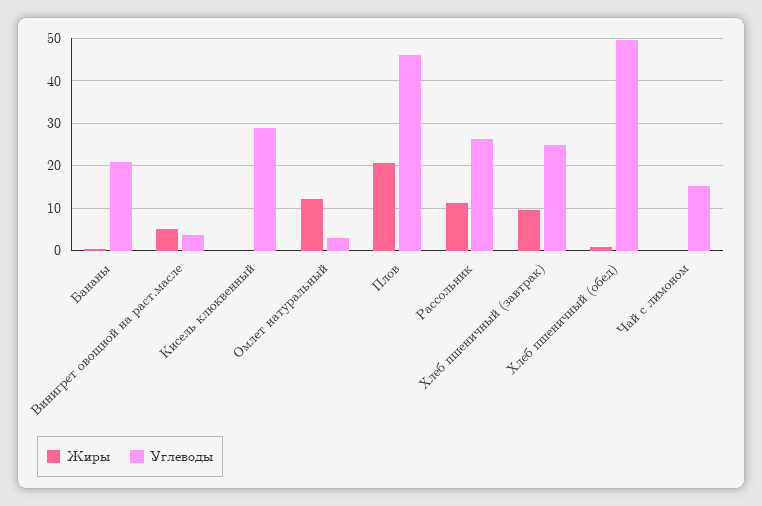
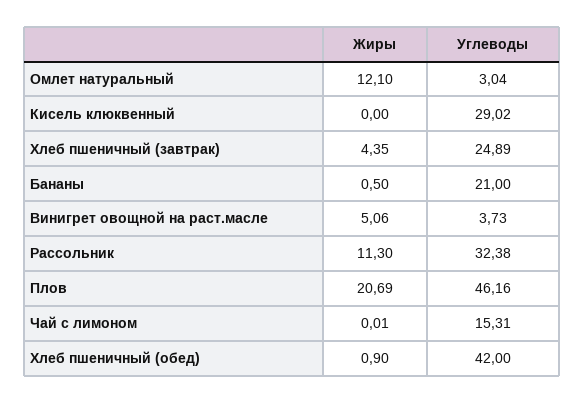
Углеводы, Рассольник: 26 -> 32.38
Жиры, Хлеб пшеничный (завтрак): 10 -> 4.35
Углеводы, Хлеб пшеничный (обед): 50 -> 42

